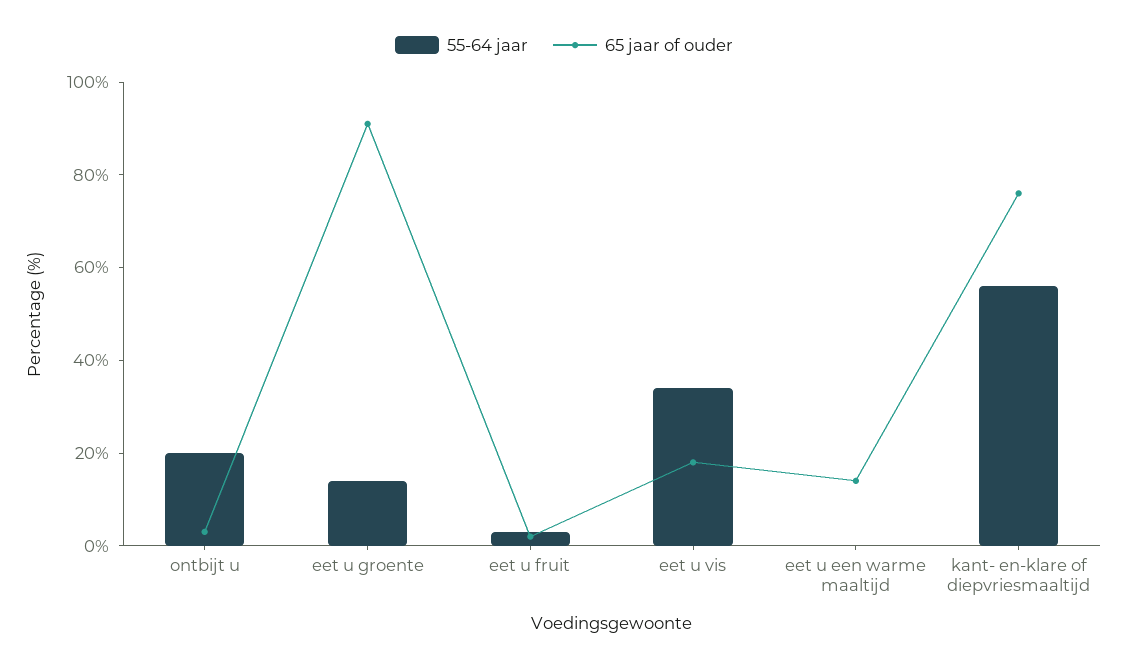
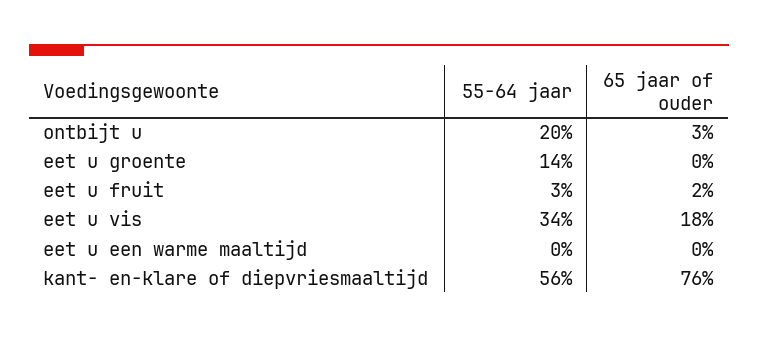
65 jaar of ouder, eet u groente: 90 -> 0
65 jaar of ouder, eet u een warme maaltijd: 15 -> 0

